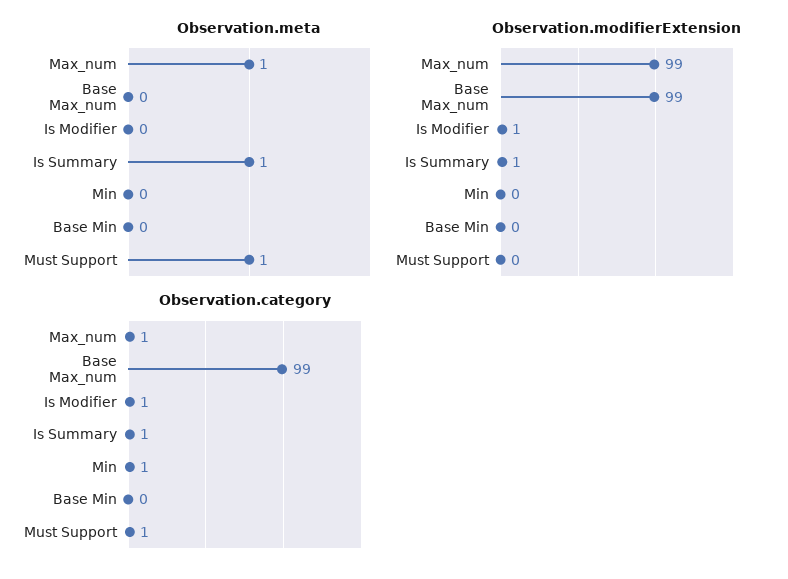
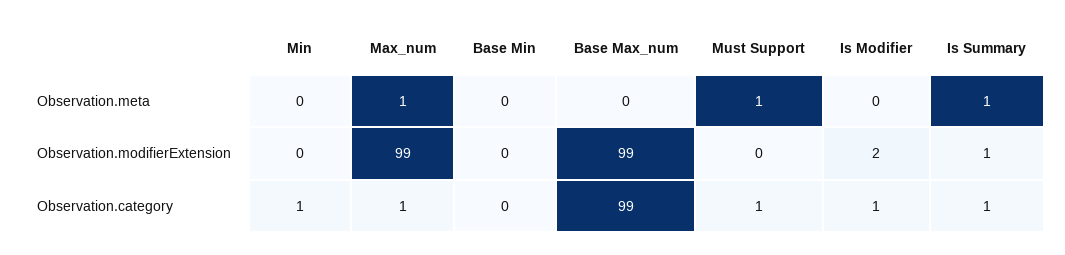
Observation.modifierExtension, Is Modifier: 1 -> 2

